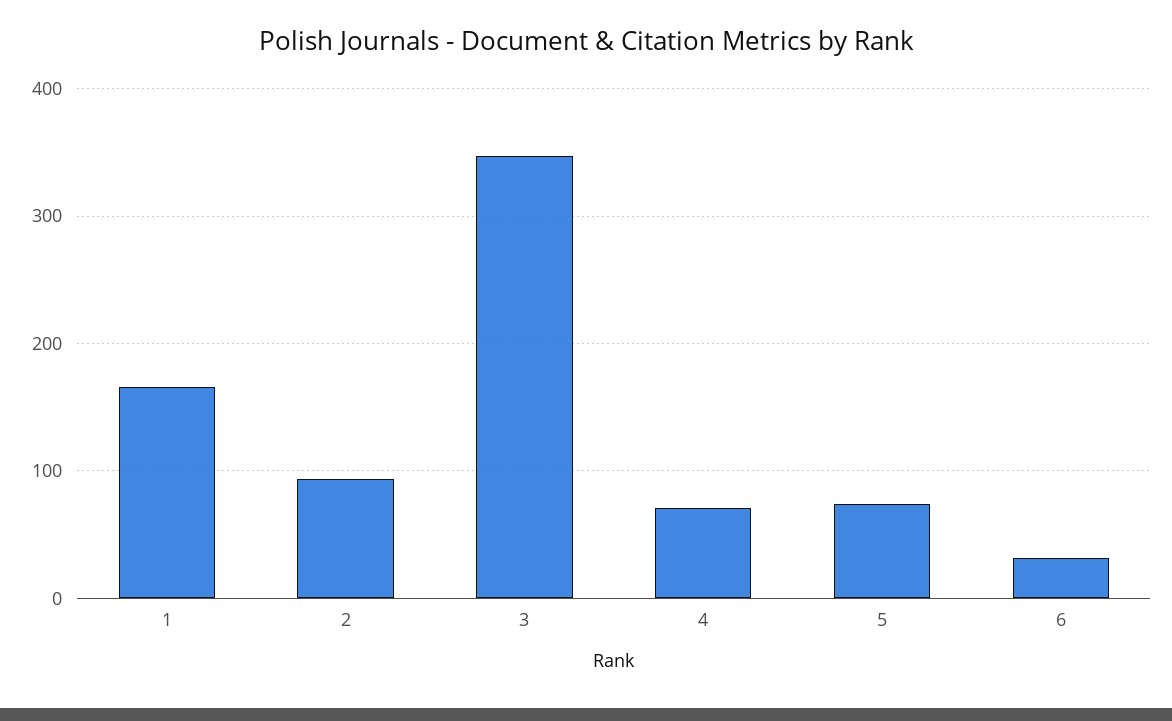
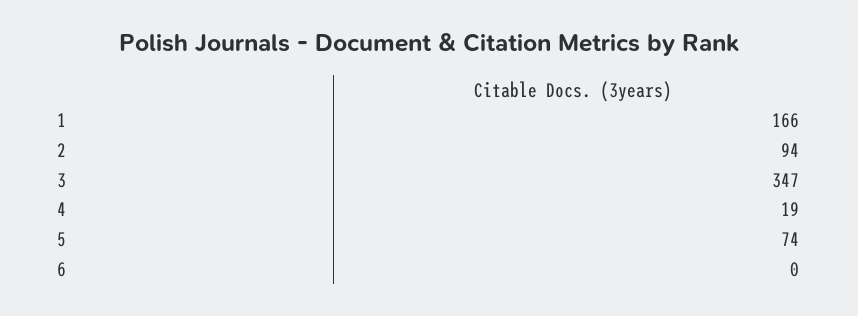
4: 70 -> 19
6: 30 -> 0

